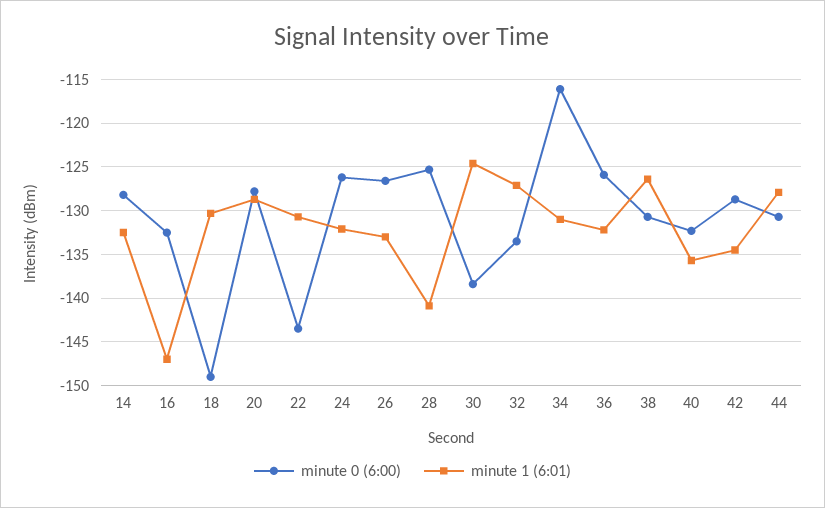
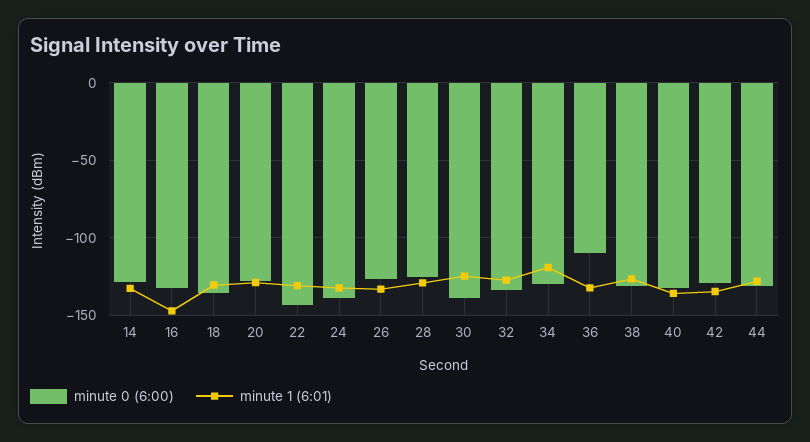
minute 0 (6:00), 18: -149 -> -135
minute 0 (6:00), 24: -126 -> -140
minute 1 (6:01), 28: -141 -> -130
minute 0 (6:00), 34: -116 -> -130
minute 1 (6:01), 34: -131 -> -120
minute 0 (6:00), 36: -126 -> -110

